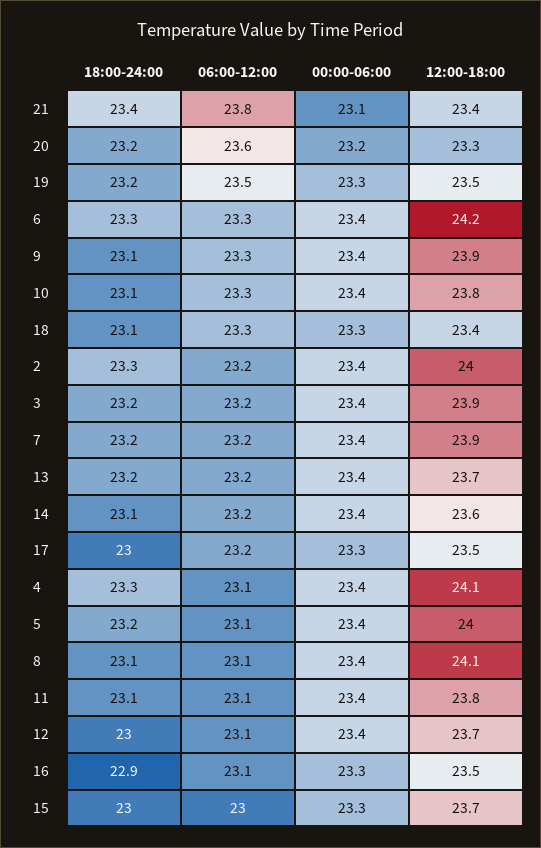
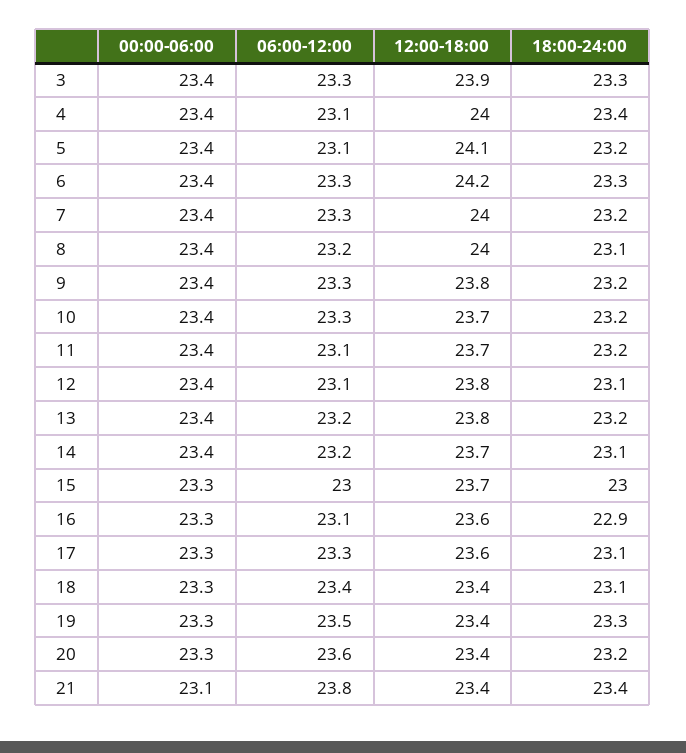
00:00-06:00, 20: 23.2 -> 23.3
12:00-18:00, 20: 23.3 -> 23.4
18:00-24:00, 19: 23.2 -> 23.3
12:00-18:00, 19: 23.5 -> 23.4
18:00-24:00, 9: 23.1 -> 23.2
12:00-18:00, 9: 23.9 -> 23.8
18:00-24:00, 10: 23.1 -> 23.2
12:00-18:00, 10: 23.8 -> 23.7
06:00-12:00, 18: 23.3 -> 23.4
18:00-24:00, 2: 23.3 -> none
06:00-12:00, 2: 23.2 -> none
00:00-06:00, 2: 23.4 -> none
12:00-18:00, 2: 24 -> none
18:00-24:00, 3: 23.2 -> 23.3
06:00-12:00, 3: 23.2 -> 23.3
06:00-12:00, 7: 23.2 -> 23.3
12:00-18:00, 7: 23.9 -> 24
12:00-18:00, 13: 23.7 -> 23.8
12:00-18:00, 14: 23.6 -> 23.7
18:00-24:00, 17: 23 -> 23.1
06:00-12:00, 17: 23.2 -> 23.3
12:00-18:00, 17: 23.5 -> 23.6
18:00-24:00, 4: 23.3 -> 23.4
12:00-18:00, 4: 24.1 -> 24
12:00-18:00, 5: 24 -> 24.1
06:00-12:00, 8: 23.1 -> 23.2
12:00-18:00, 8: 24.1 -> 24
18:00-24:00, 11: 23.1 -> 23.2
12:00-18:00, 11: 23.8 -> 23.7
18:00-24:00, 12: 23 -> 23.1
12:00-18:00, 12: 23.7 -> 23.8
12:00-18:00, 16: 23.5 -> 23.6

